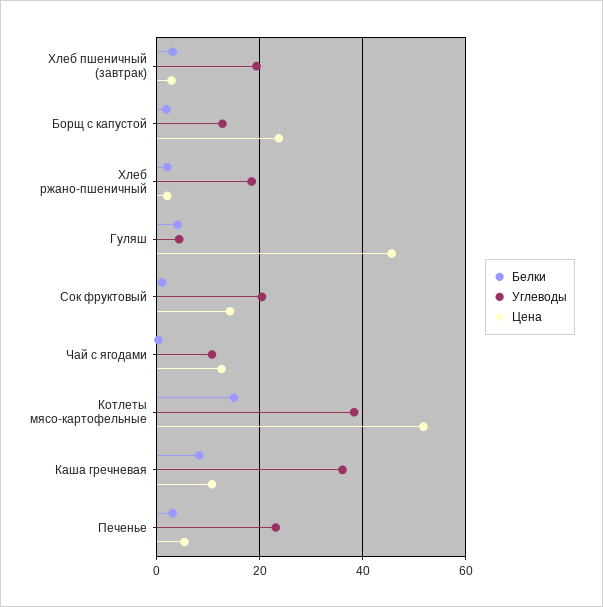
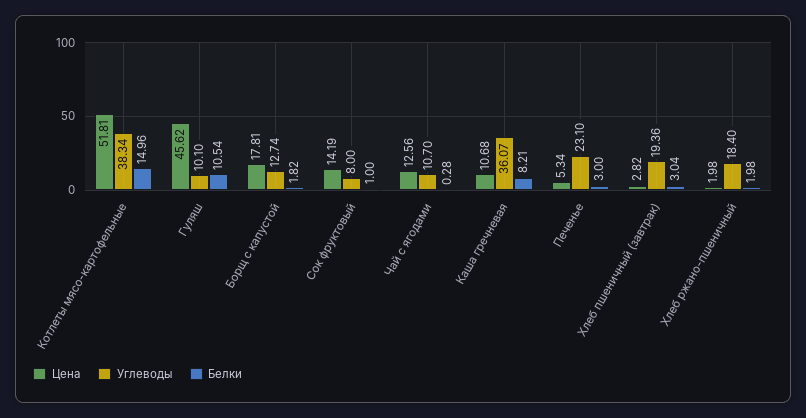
Цена, Борщ с капустой: 24 -> 17.81
Белки, Гуляш: 4 -> 10.54
Углеводы, Гуляш: 4 -> 10.1
Углеводы, Сок фруктовый: 20 -> 8

